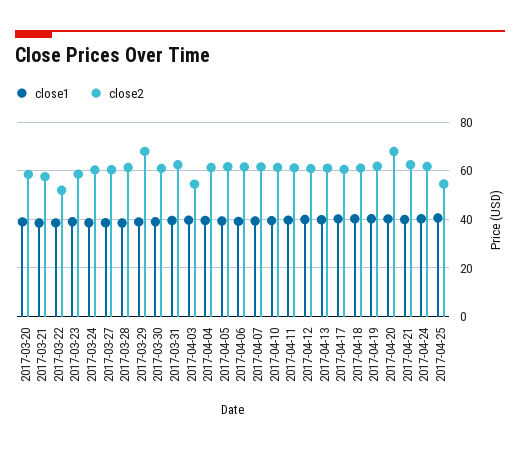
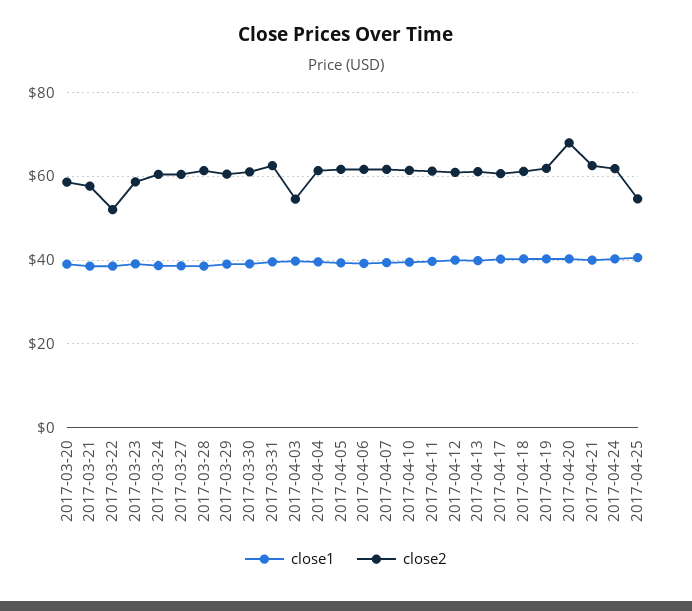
close2, 2017-03-29: 67.5 -> 60

